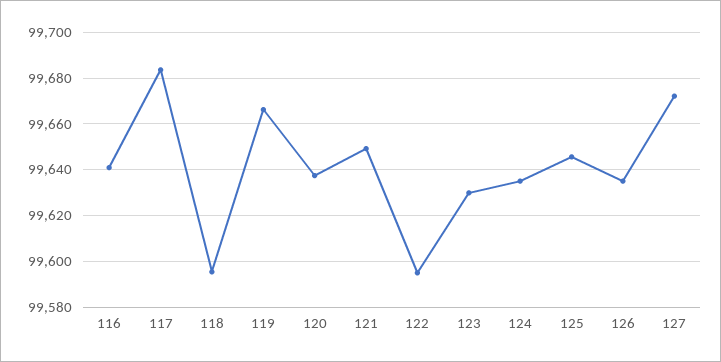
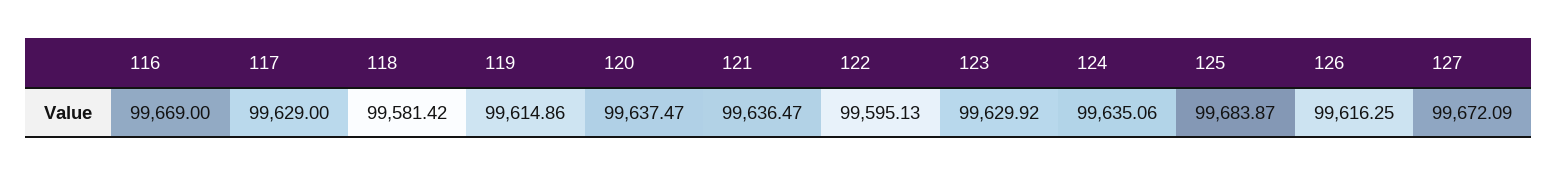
116: 99640 -> 99669
117: 99685 -> 99629
118: 99595 -> 99581.42
119: 99665 -> 99614.86
121: 99650 -> 99636.47
125: 99645 -> 99683.87
126: 99635 -> 99616.25

